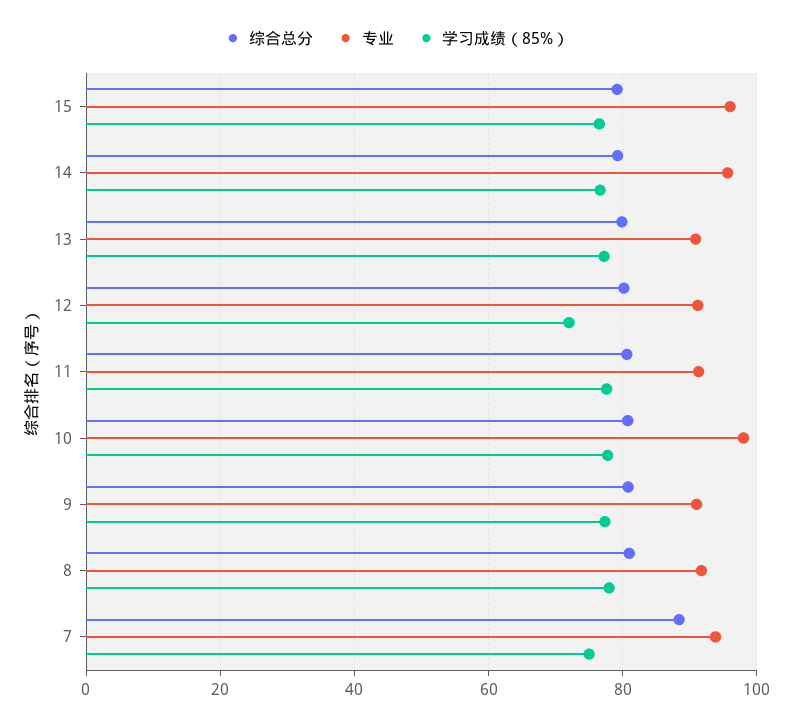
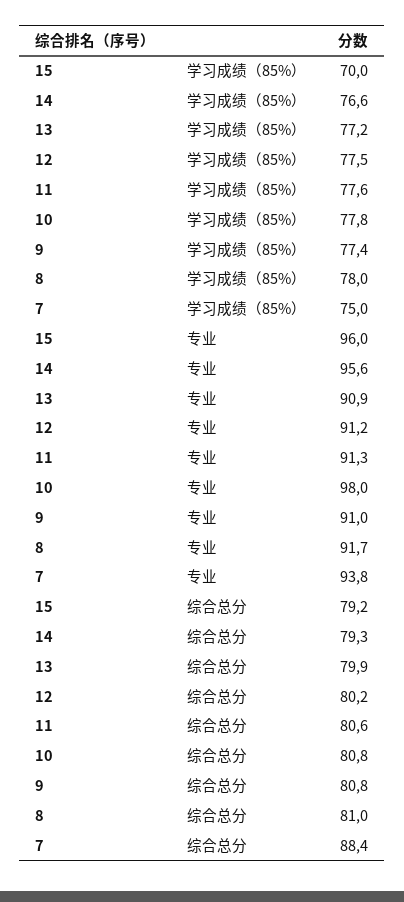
学习成绩（85%）, 15: 76 -> 70
学习成绩（85%）, 12: 72 -> 77.5

